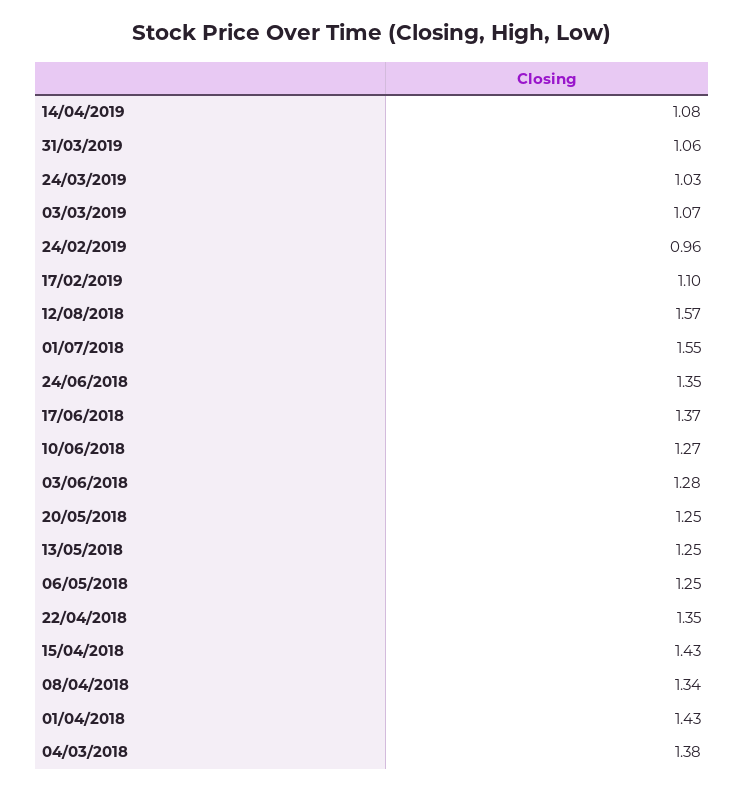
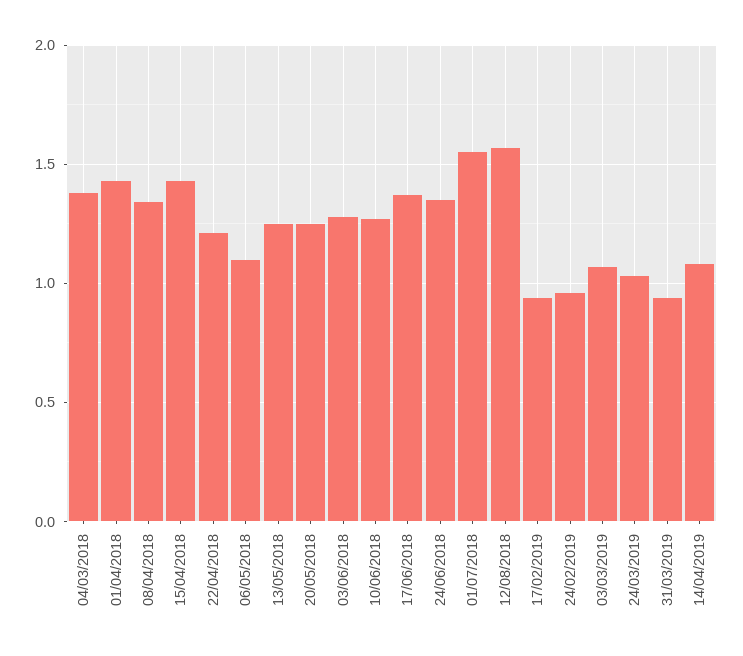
31/03/2019: 1.06 -> 0.95
17/02/2019: 1.1 -> 0.95
06/05/2018: 1.25 -> 1.1
22/04/2018: 1.35 -> 1.2

